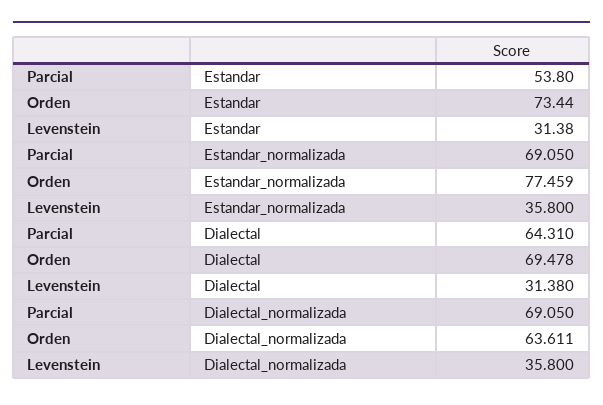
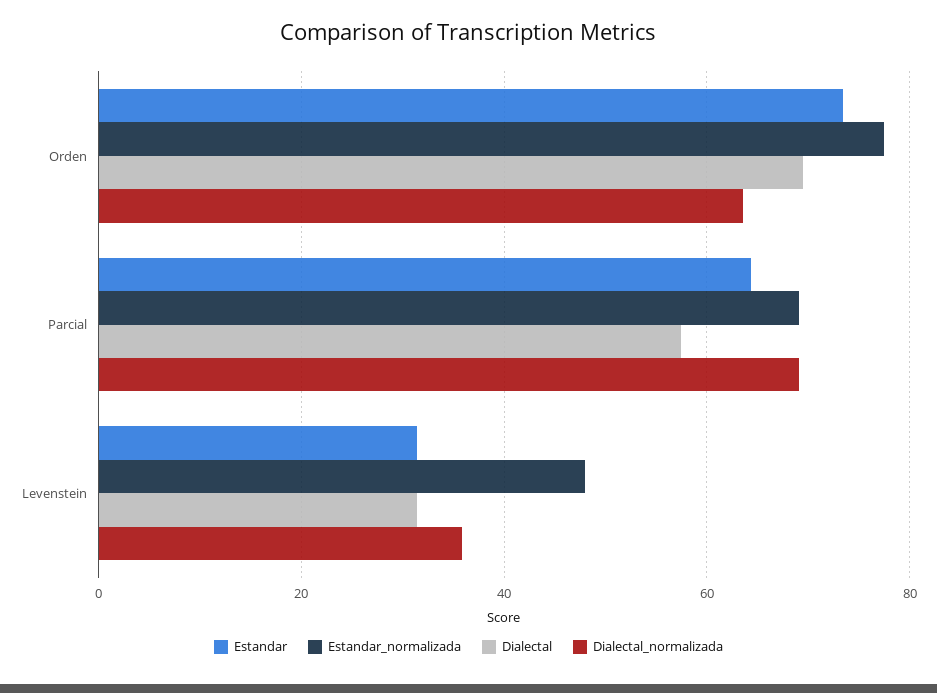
Estandar, Parcial: 53.8 -> 64
Estandar_normalizada, Levenstein: 35.8 -> 48
Dialectal, Parcial: 64.31 -> 58

